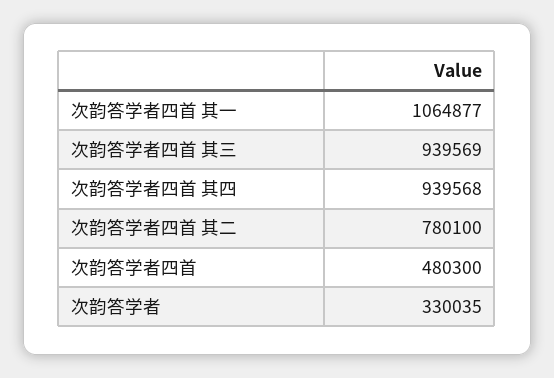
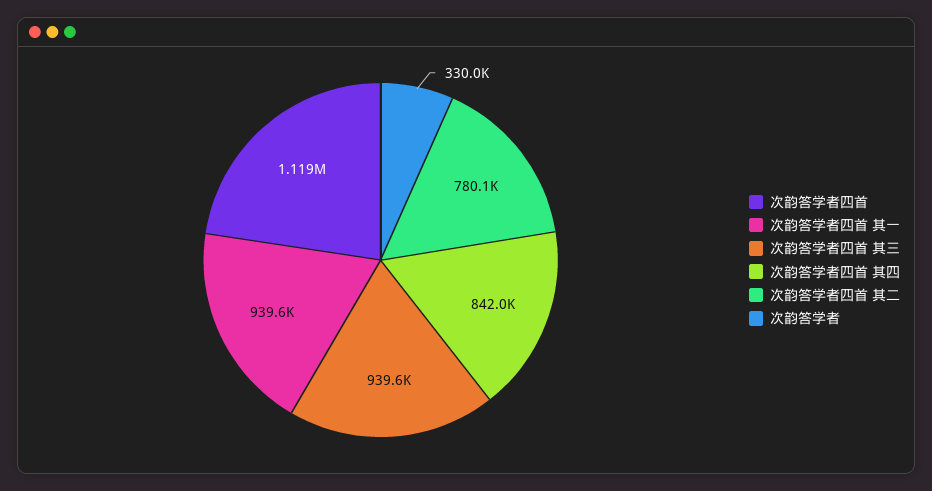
次韵答学者四首 其一: 1064877 -> 939600
次韵答学者四首 其四: 939568 -> 842000
次韵答学者四首: 480300 -> 1119000

